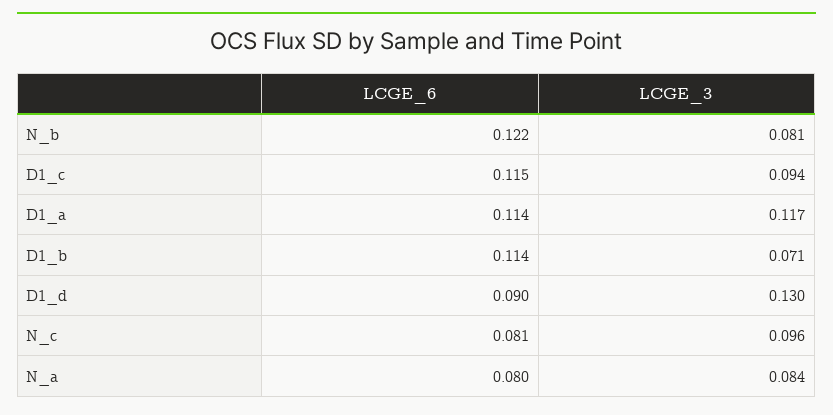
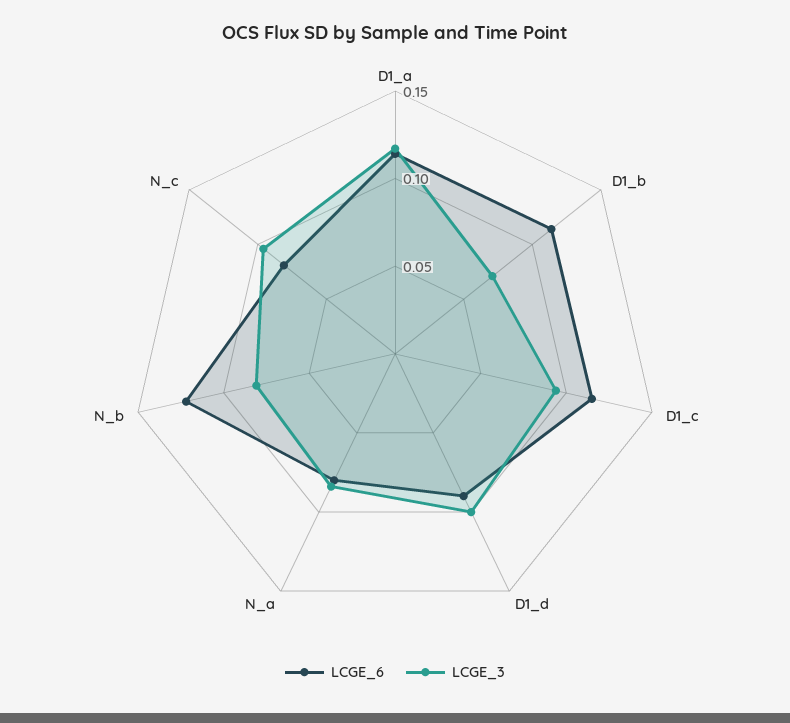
LCGE_3, D1_d: 0.13 -> 0.1

